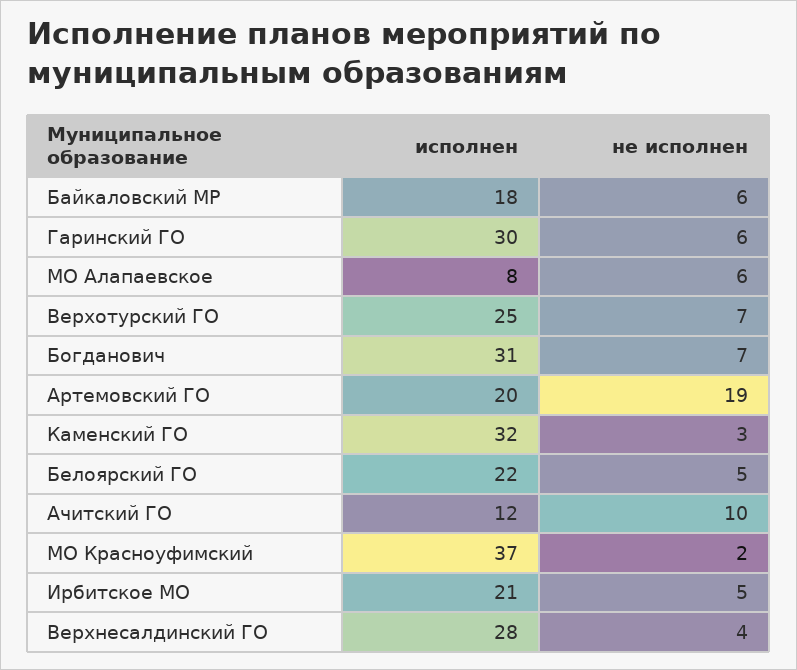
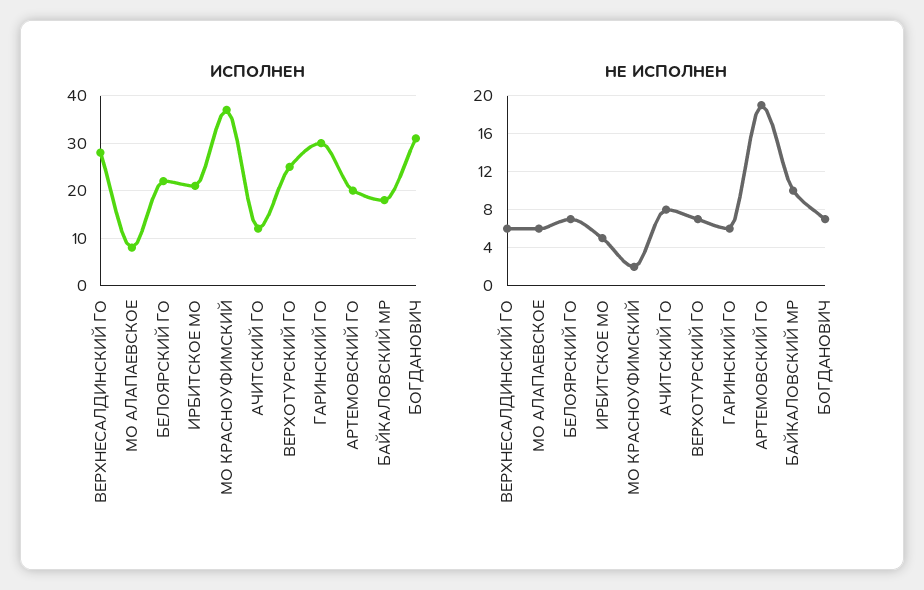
не исполнен, Байкаловский МР: 6 -> 10
исполнен, Каменский ГО: 32 -> none
не исполнен, Каменский ГО: 3 -> none
не исполнен, Белоярский ГО: 5 -> 7
не исполнен, Ачитский ГО: 10 -> 8
не исполнен, Верхнесалдинский ГО: 4 -> 6

